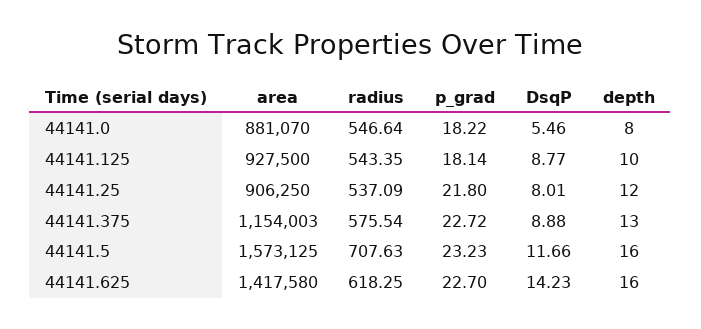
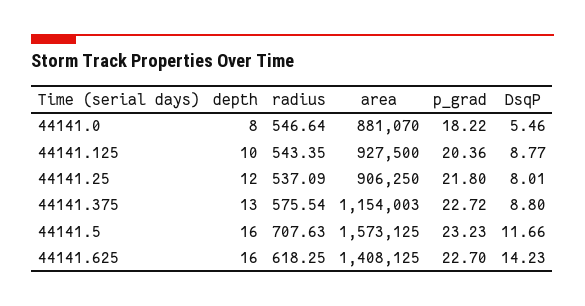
p_grad, 44141.125: 18.14 -> 20.36
DsqP, 44141.375: 8.88 -> 8.8
area, 44141.625: 1417580 -> 1408125

